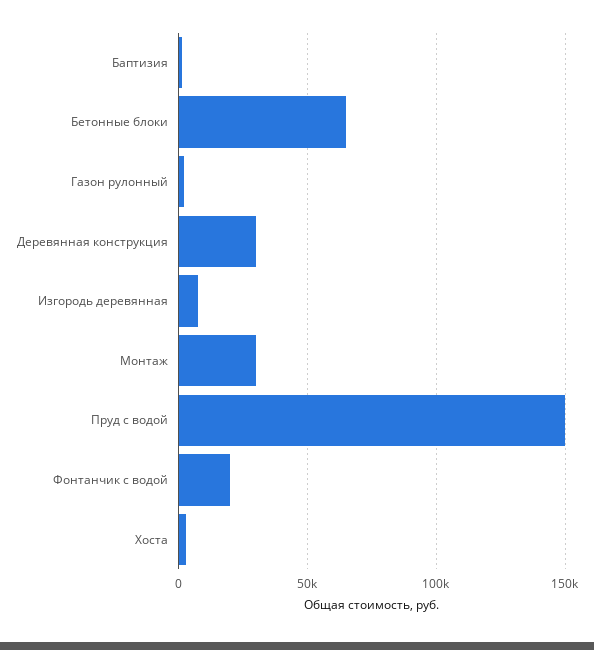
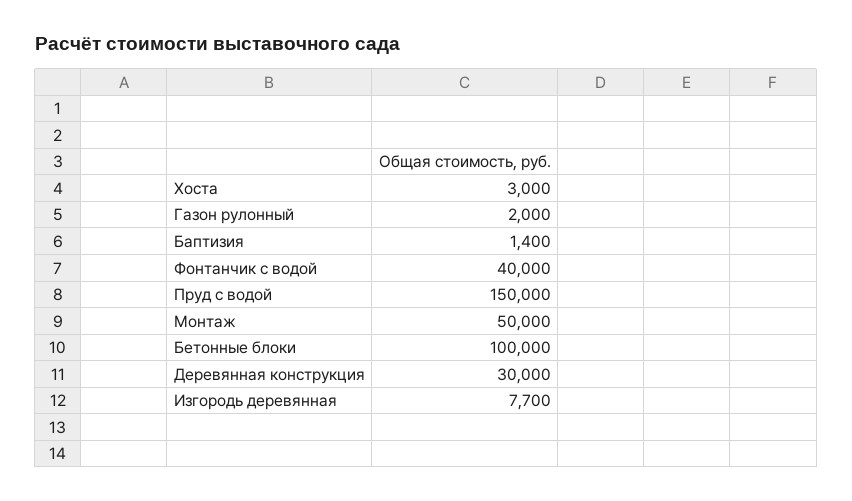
Бетонные блоки: 65000 -> 100000
Монтаж: 30000 -> 50000
Фонтанчик с водой: 20000 -> 40000

